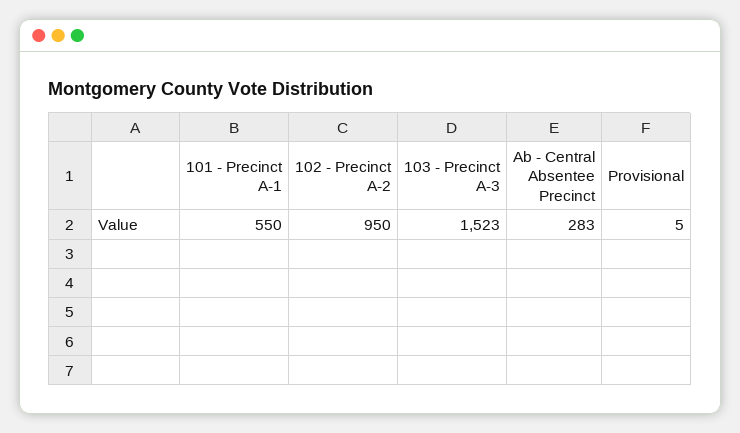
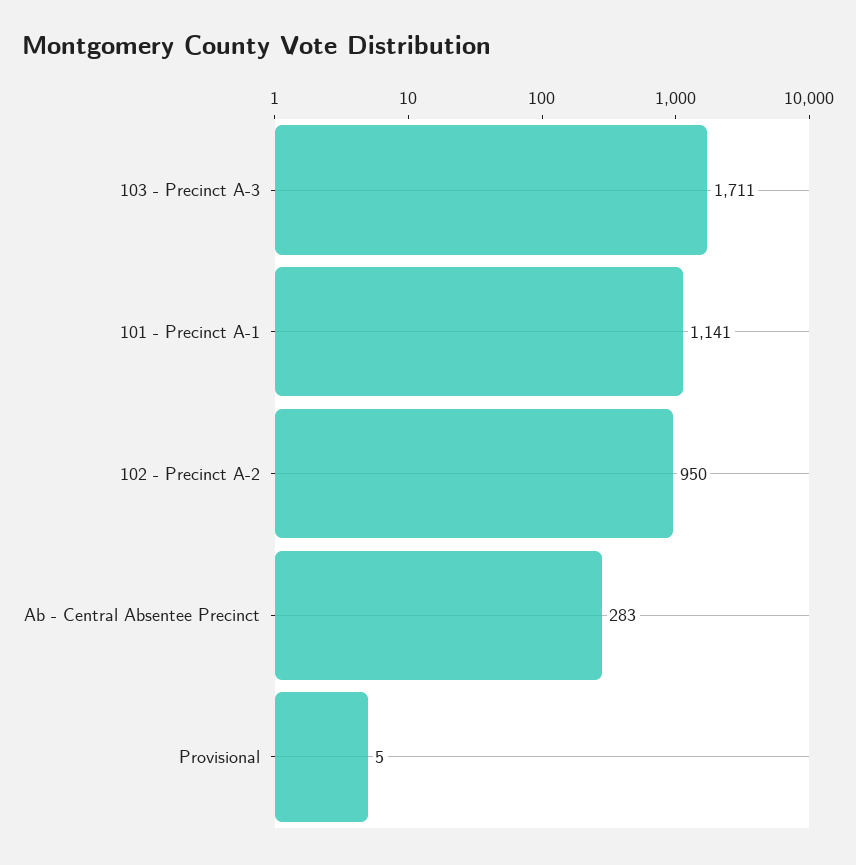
101 - Precinct A-1: 550 -> 1141
103 - Precinct A-3: 1523 -> 1711

